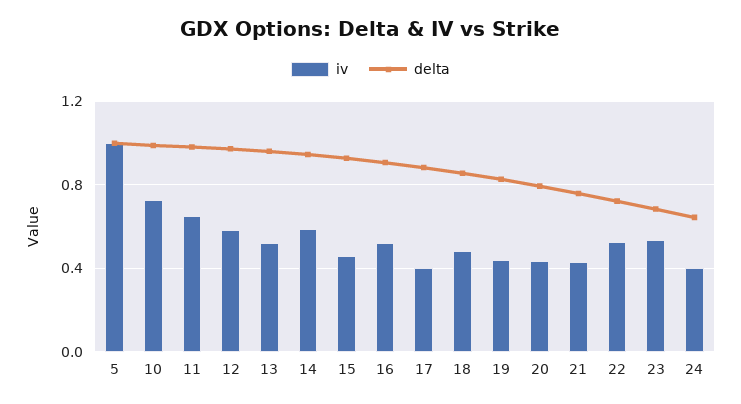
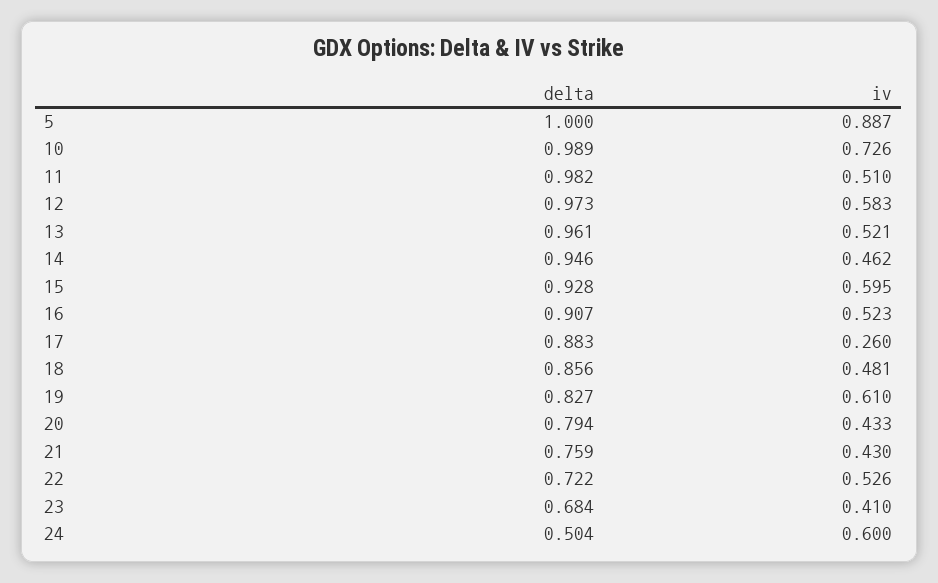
iv, 5: 1 -> 0.887
iv, 11: 0.65 -> 0.51
iv, 14: 0.6 -> 0.462
iv, 15: 0.45 -> 0.595
iv, 17: 0.4 -> 0.26
iv, 19: 0.45 -> 0.61
iv, 23: 0.55 -> 0.41
iv, 24: 0.4 -> 0.6
delta, 24: 0.65 -> 0.504

